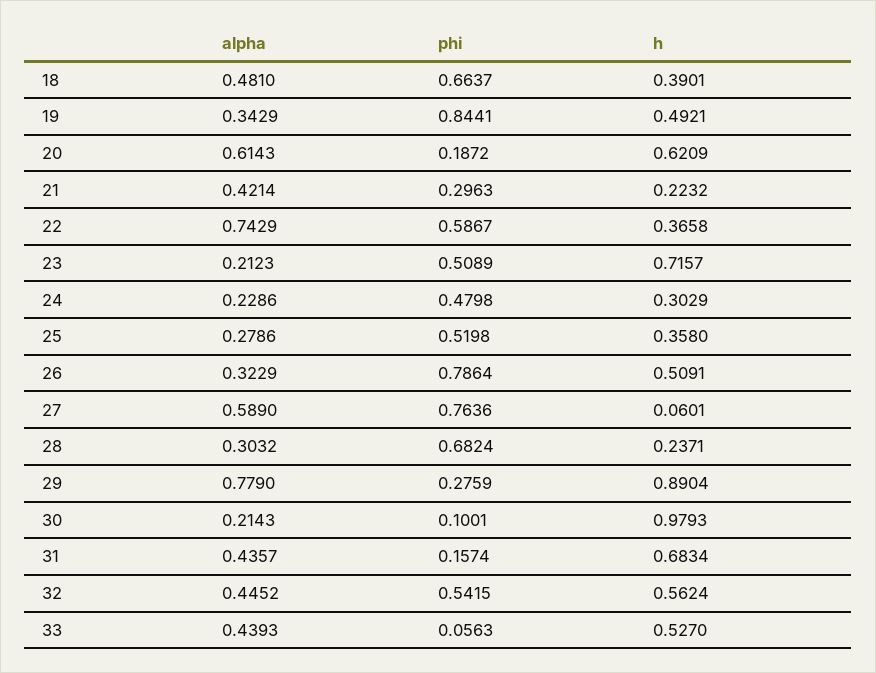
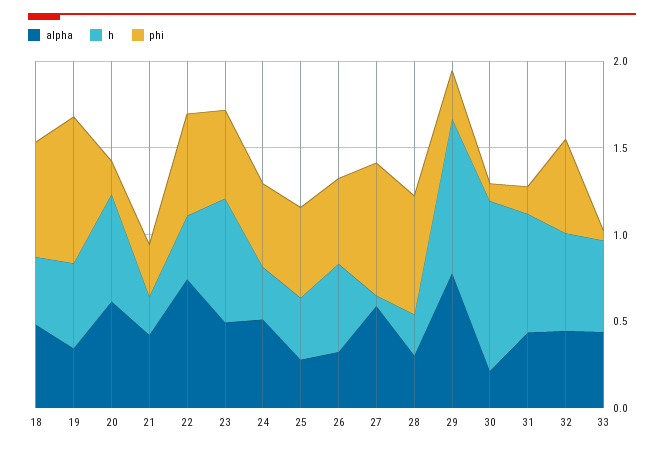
alpha, 23: 0.2123 -> 0.5
alpha, 24: 0.2286 -> 0.5
phi, 26: 0.7864 -> 0.5

